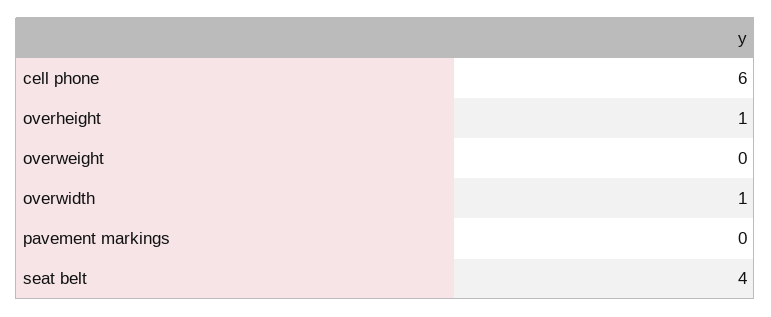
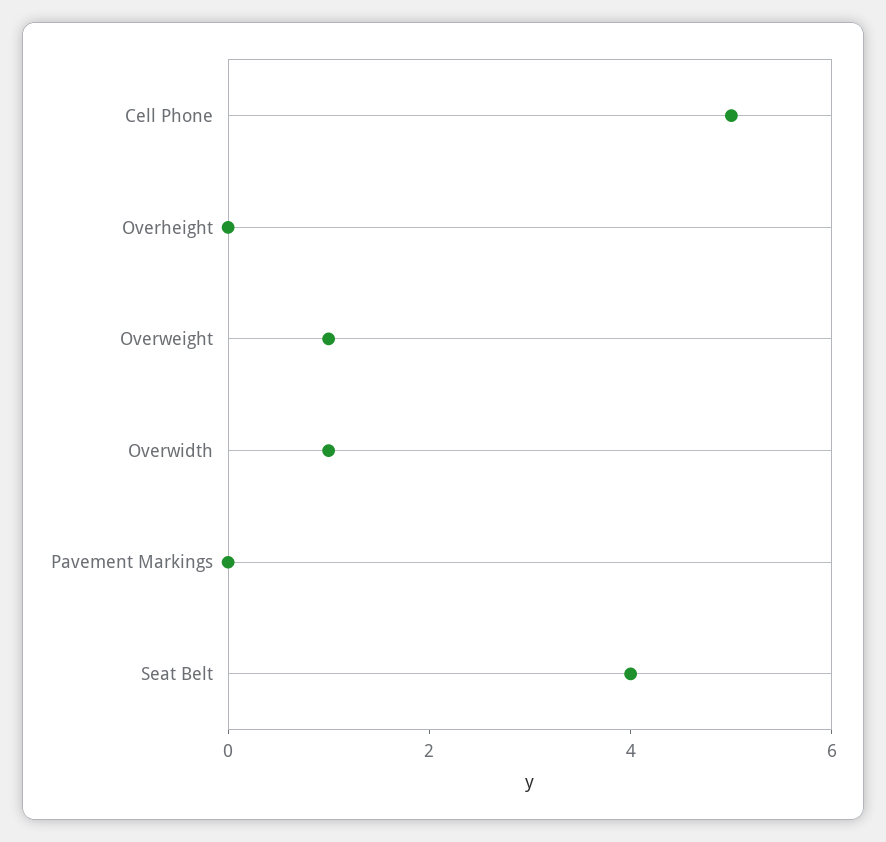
cell phone: 6 -> 5
overheight: 1 -> 0
overweight: 0 -> 1

